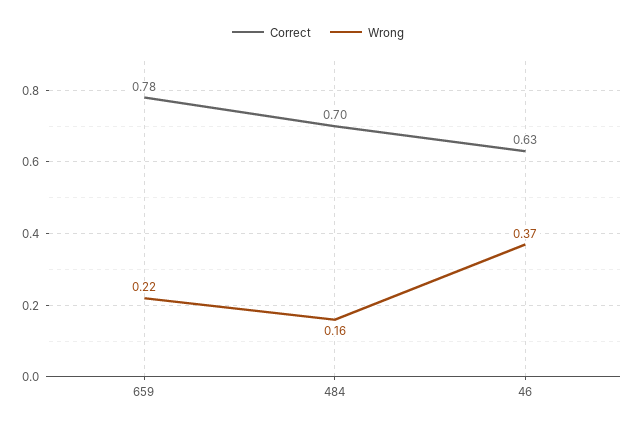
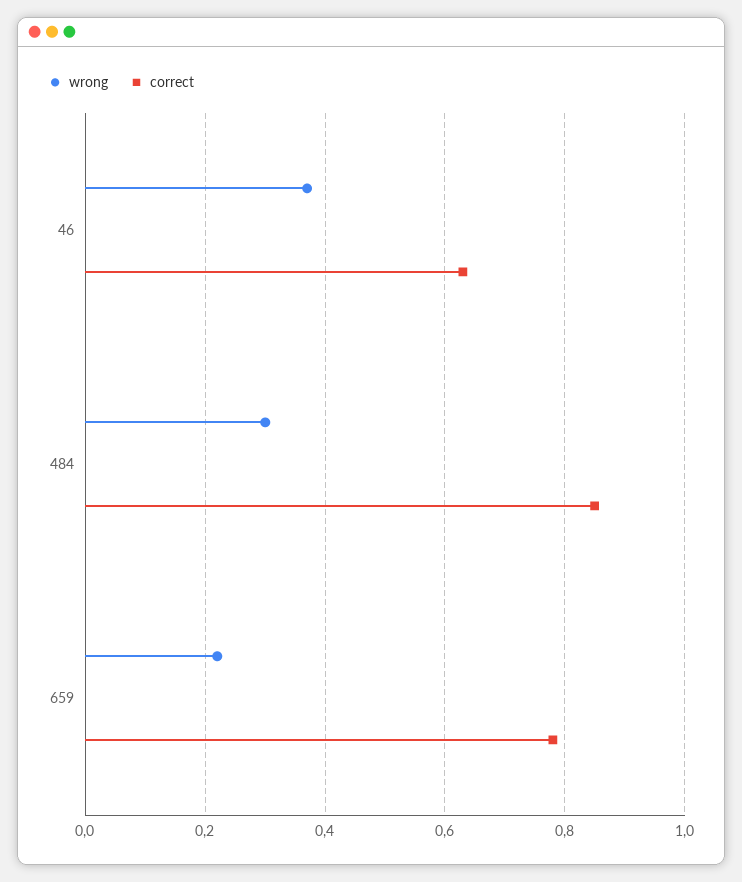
Correct, 484: 0.7 -> 0.85
Wrong, 484: 0.16 -> 0.3

